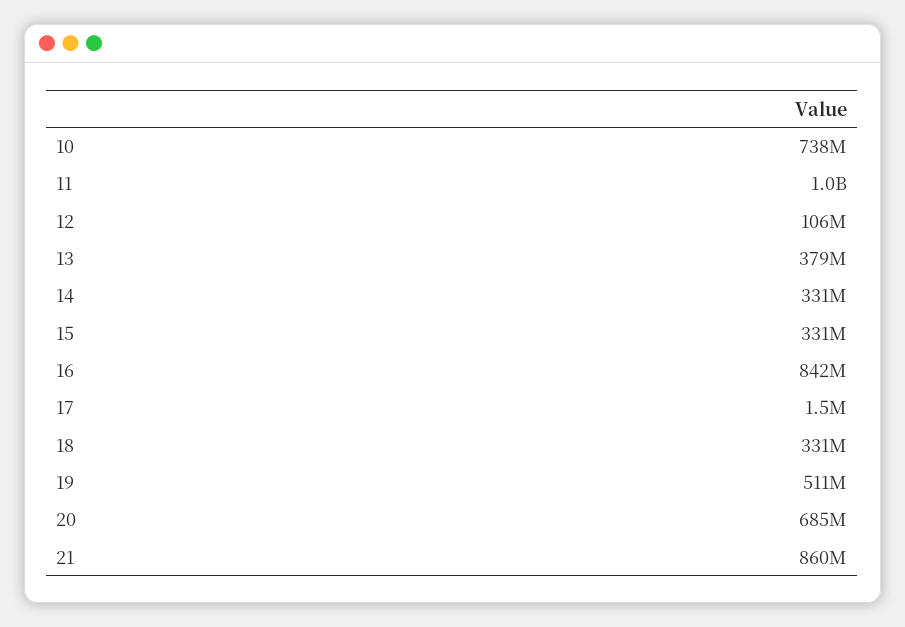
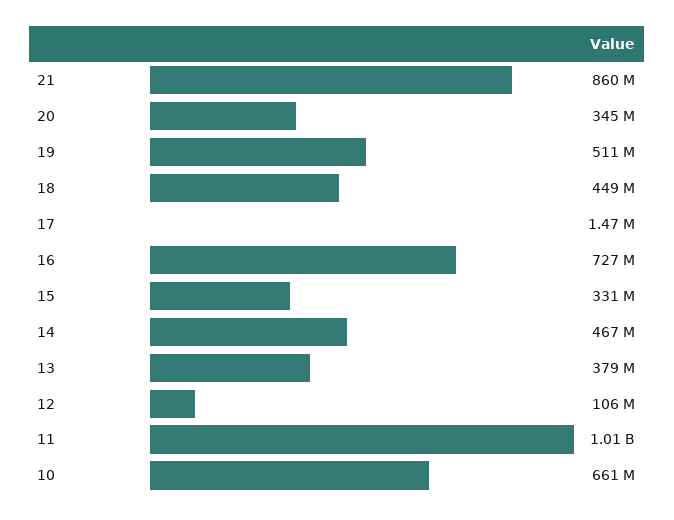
10: 738000000 -> 661000000
14: 331000000 -> 467000000
16: 842000000 -> 727000000
18: 331000000 -> 449000000
20: 685000000 -> 345000000

